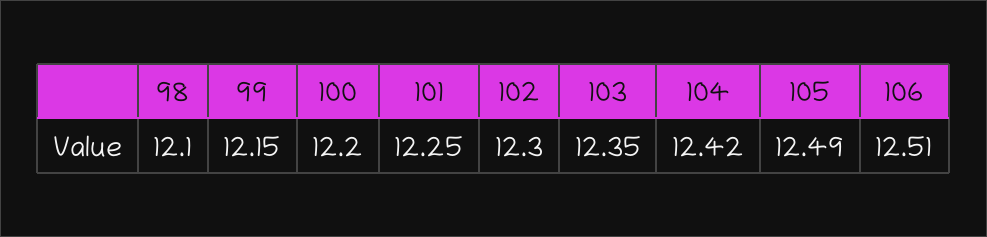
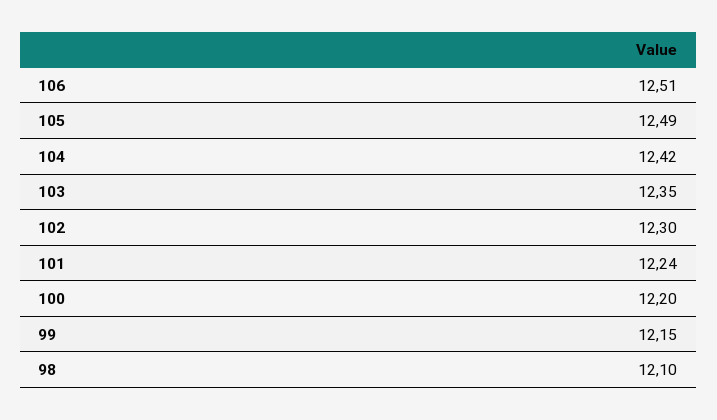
101: 12.25 -> 12.24

